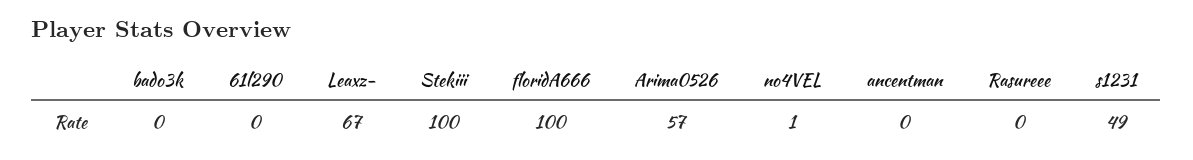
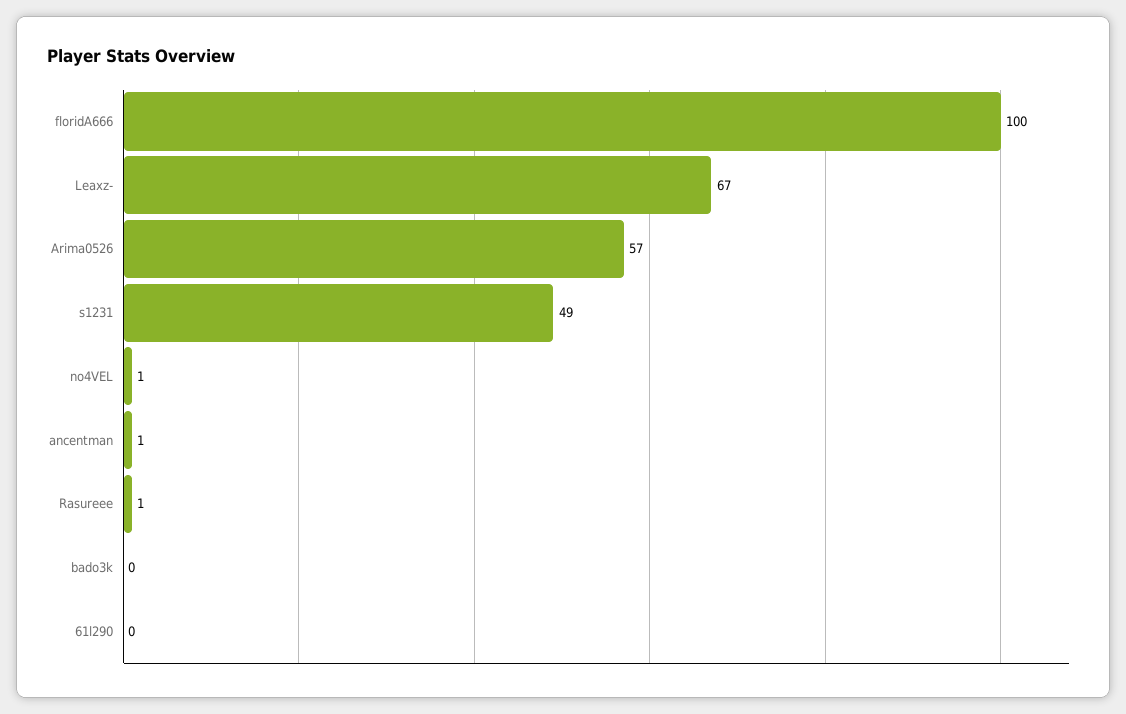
Stekiii: 100 -> none
ancentman: 0 -> 1
Rasureee: 0 -> 1

